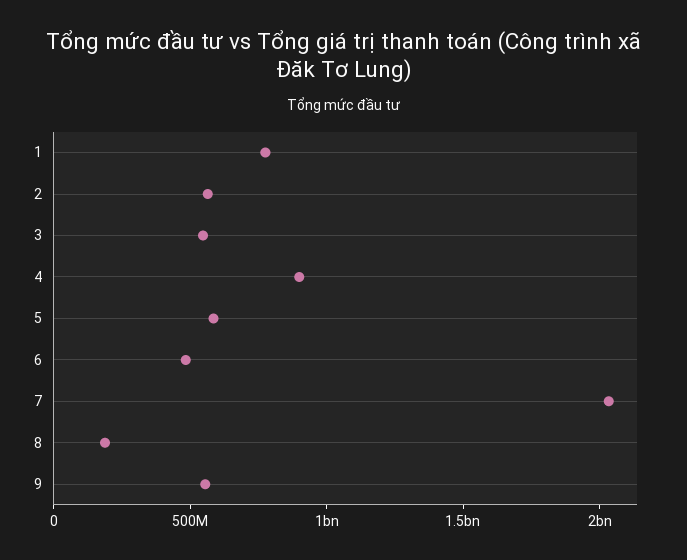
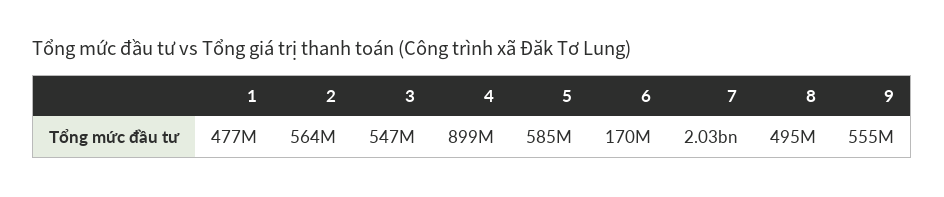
1: 800000000 -> 477000000
6: 500000000 -> 170000000
8: 200000000 -> 495000000

